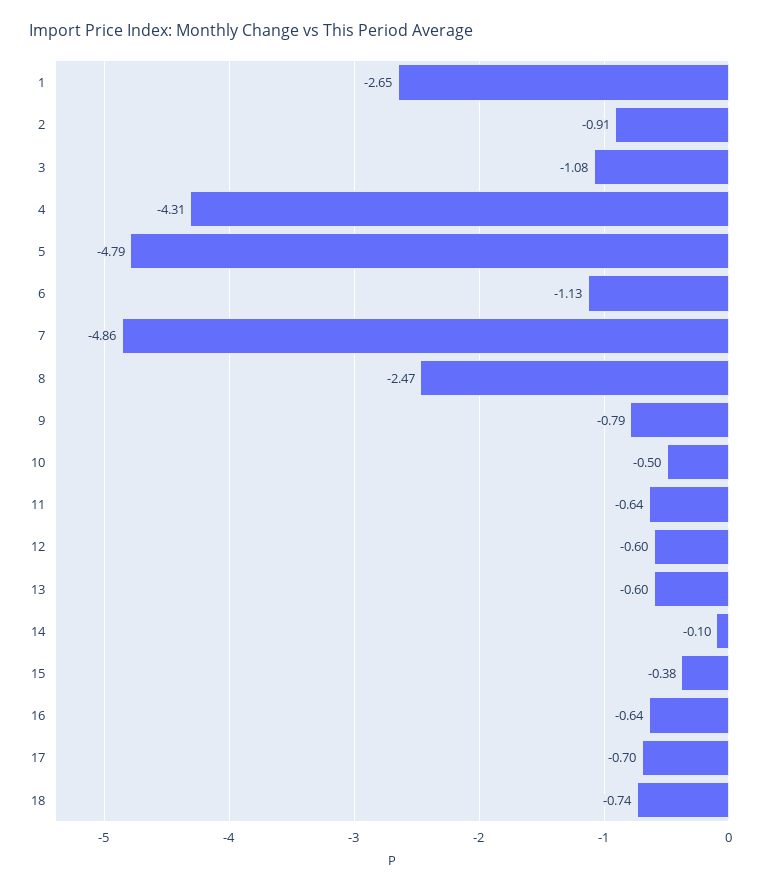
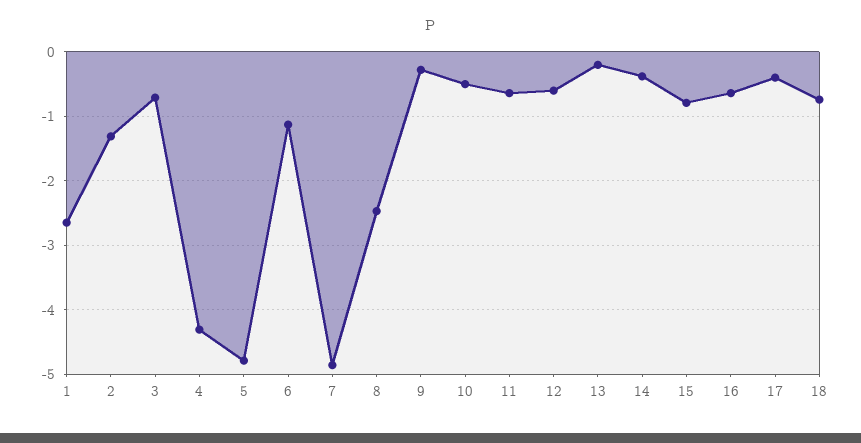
2: -0.91 -> -1.3
3: -1.08 -> -0.7
9: -0.79 -> -0.3
13: -0.6 -> -0.2
14: -0.1 -> -0.4
15: -0.38 -> -0.8
17: -0.7 -> -0.4

